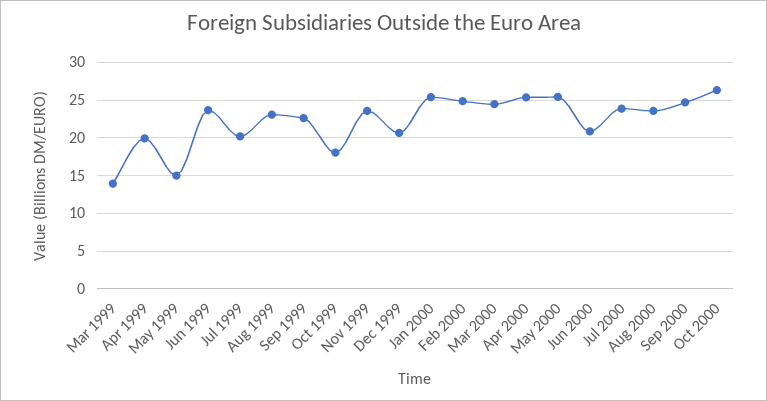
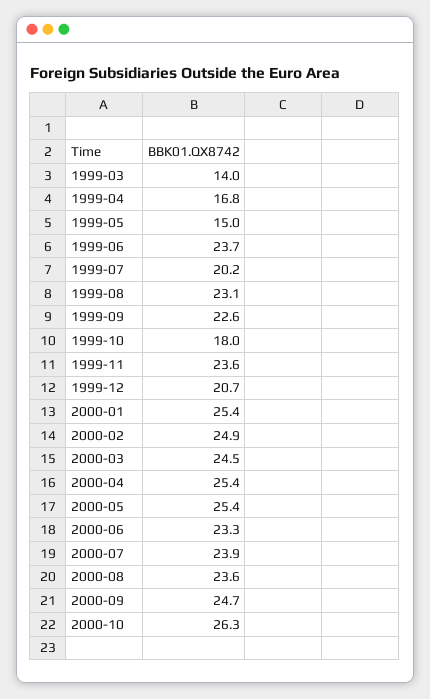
Apr 1999: 20 -> 16.8
Jun 2000: 21 -> 23.3

